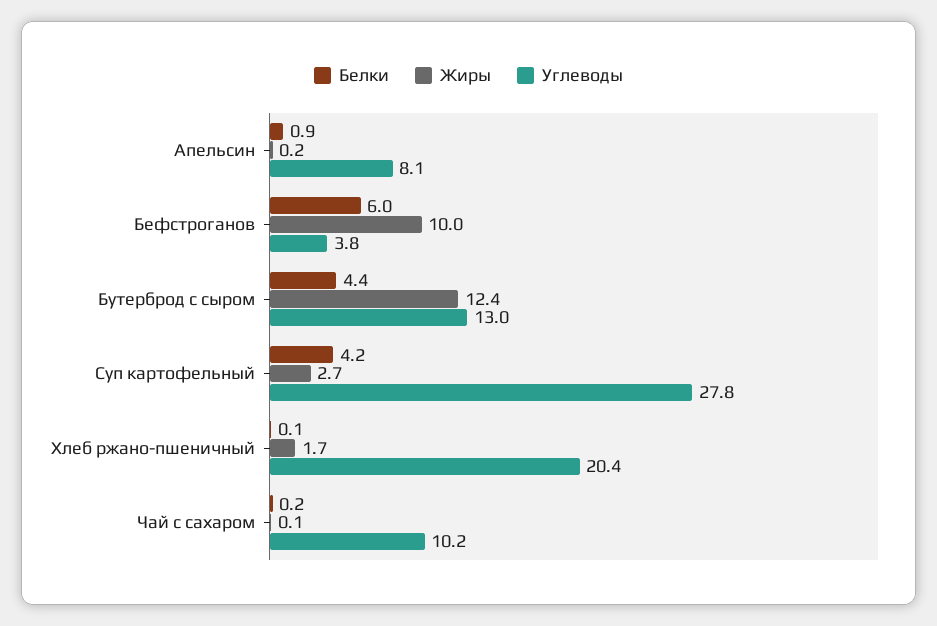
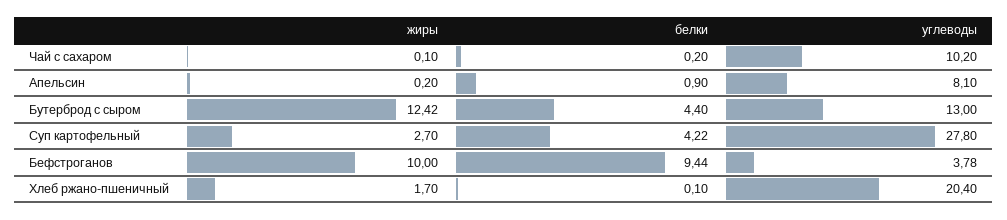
Белки, Бефстроганов: 6 -> 9.44

